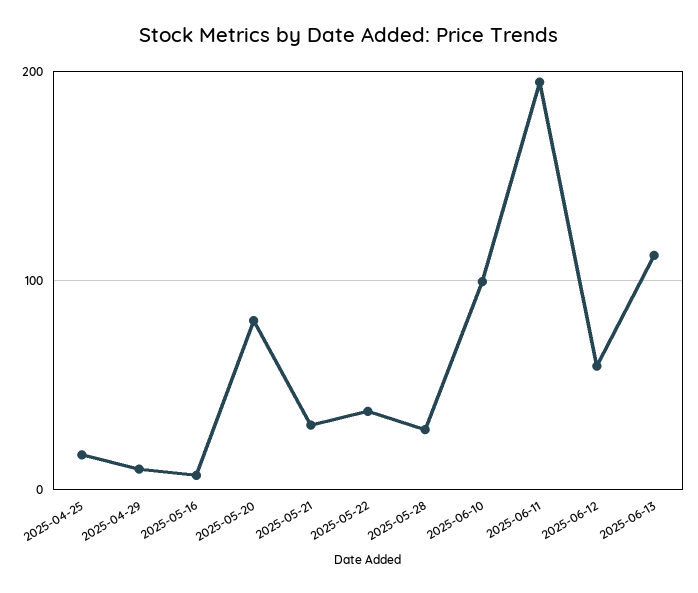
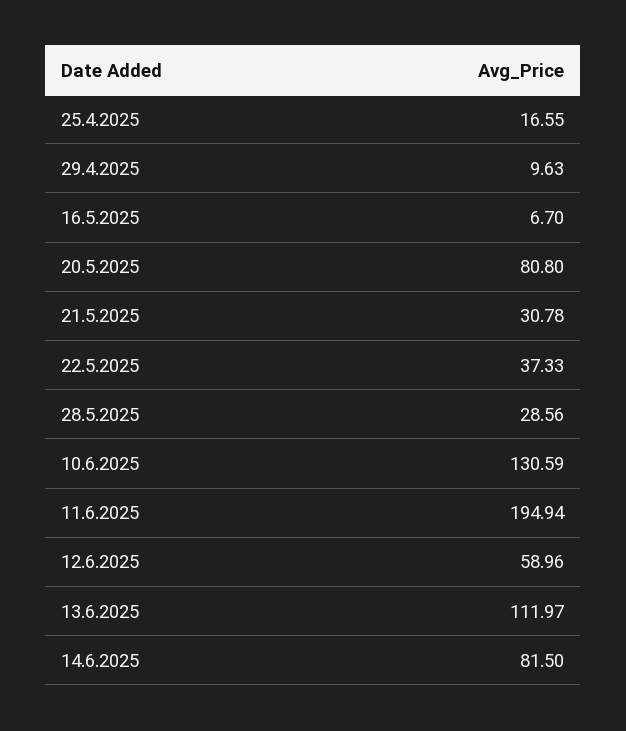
2025-06-10: 100 -> 130.59
14.6.2025: none -> 81.5

